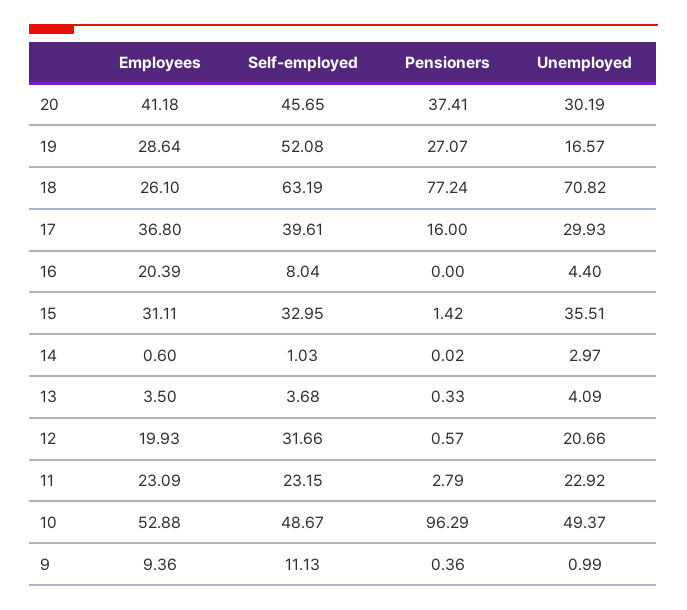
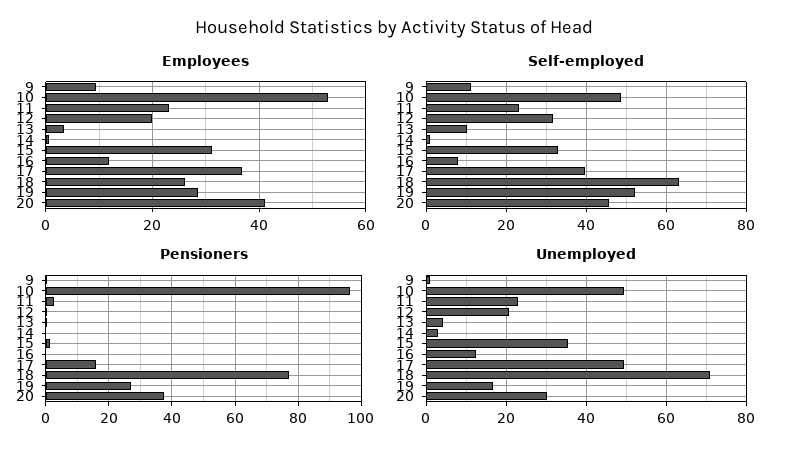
Unemployed, 17: 29.93 -> 50
Employees, 16: 20.39 -> 12
Unemployed, 16: 4.4 -> 12
Self-employed, 13: 3.68 -> 10

